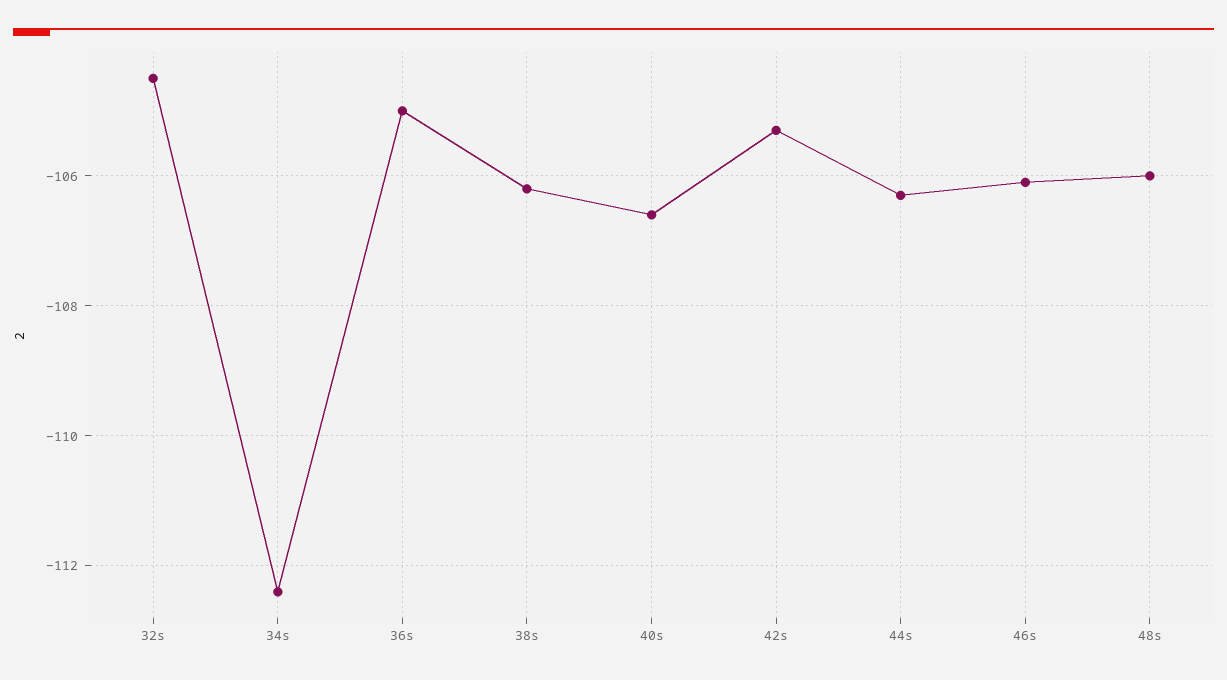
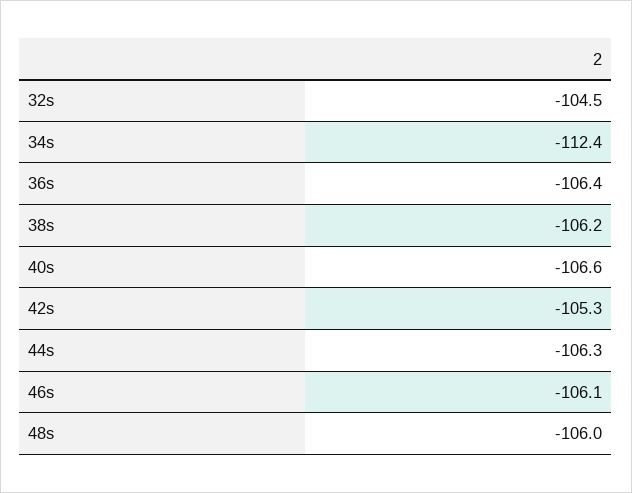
36s: -105 -> -106.4

